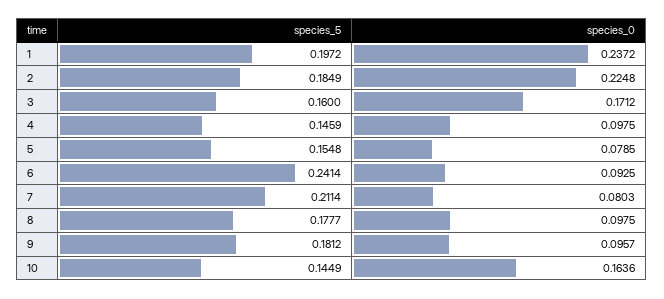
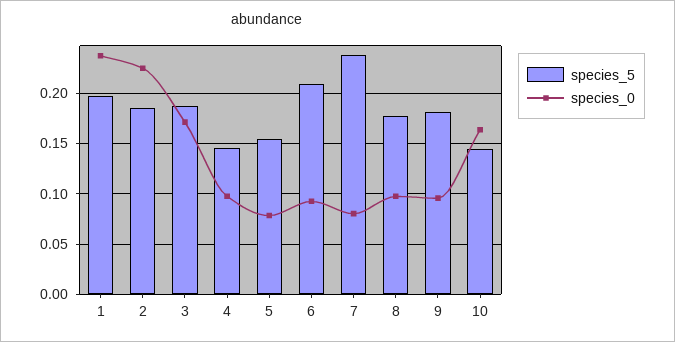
species_5, 3: 0.16 -> 0.19
species_5, 6: 0.2414 -> 0.21
species_5, 7: 0.2114 -> 0.24

